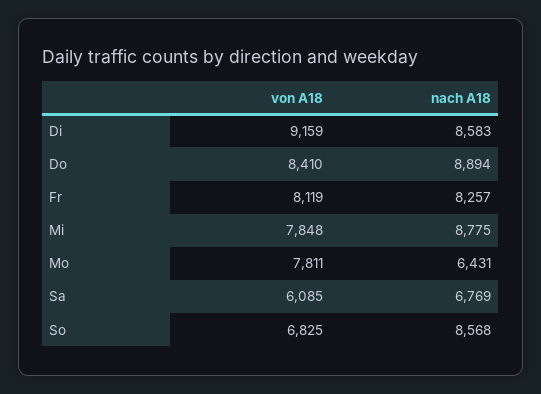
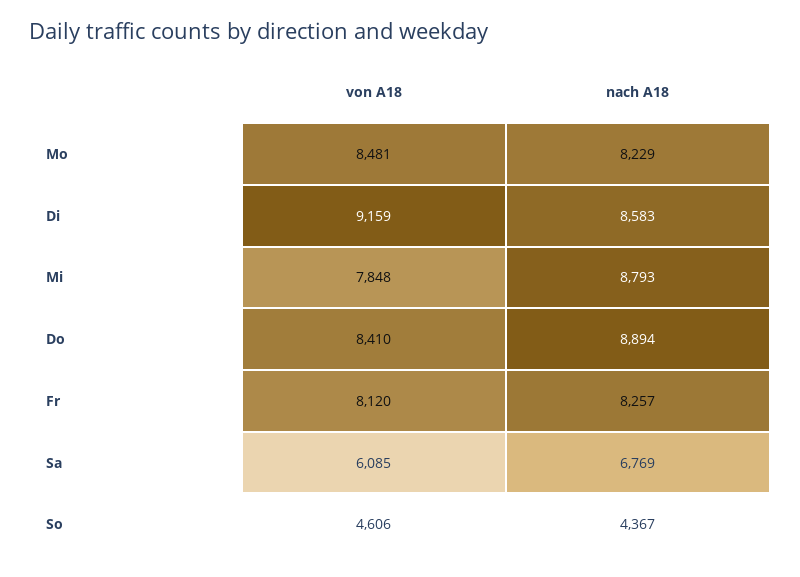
von A18, Fr: 8119 -> 8120
nach A18, Mi: 8775 -> 8793
von A18, Mo: 7811 -> 8481
nach A18, Mo: 6431 -> 8229
von A18, So: 6825 -> 4606
nach A18, So: 8568 -> 4367

